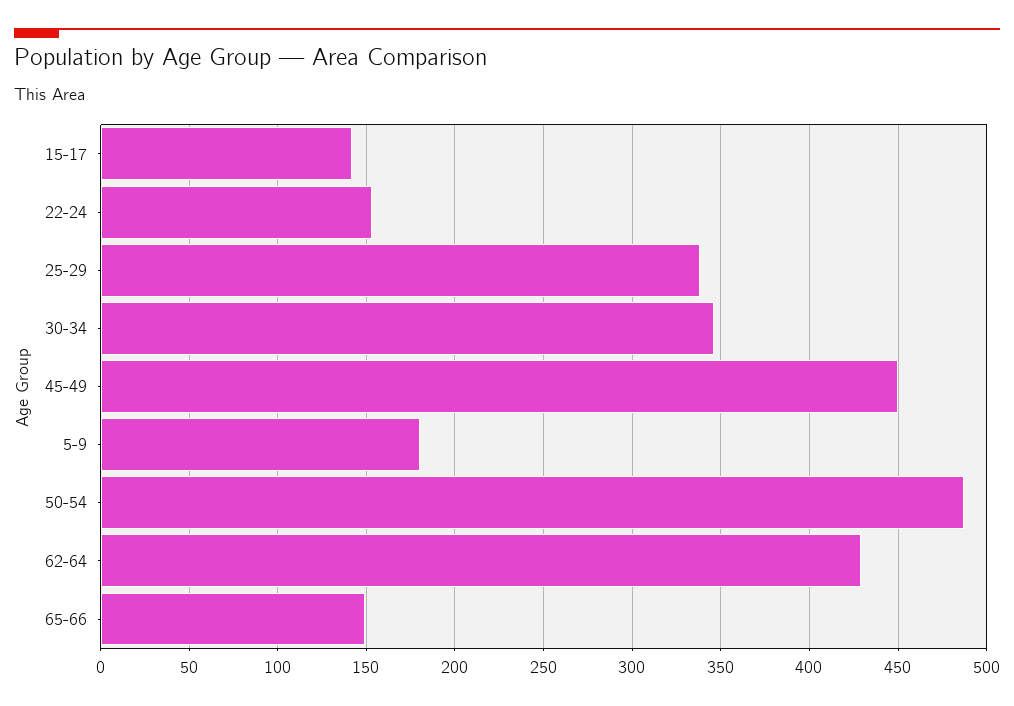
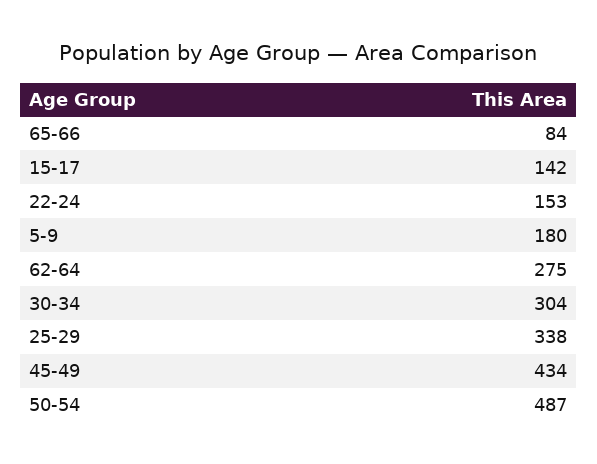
30-34: 345 -> 304
45-49: 450 -> 434
62-64: 430 -> 275
65-66: 150 -> 84

